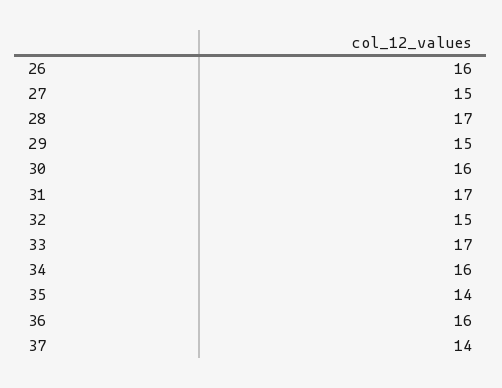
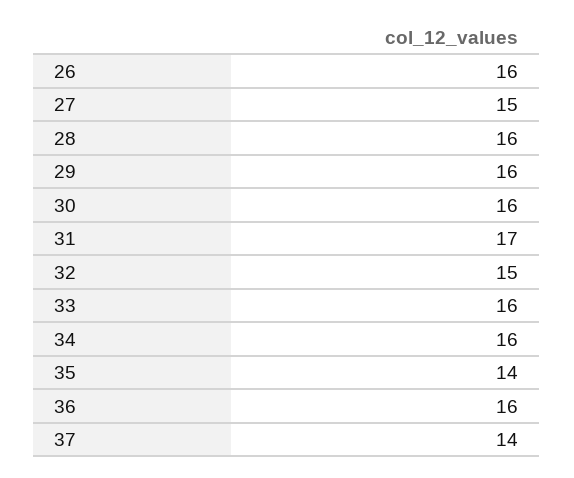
28: 17 -> 16
29: 15 -> 16
33: 17 -> 16

